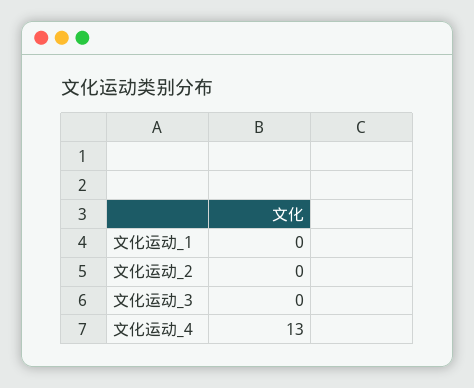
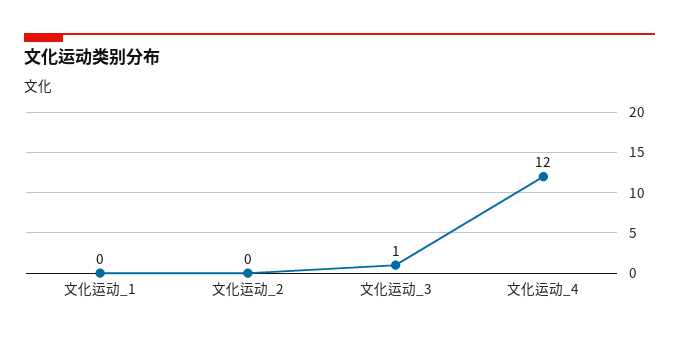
文化运动_3: 0 -> 1
文化运动_4: 13 -> 12

